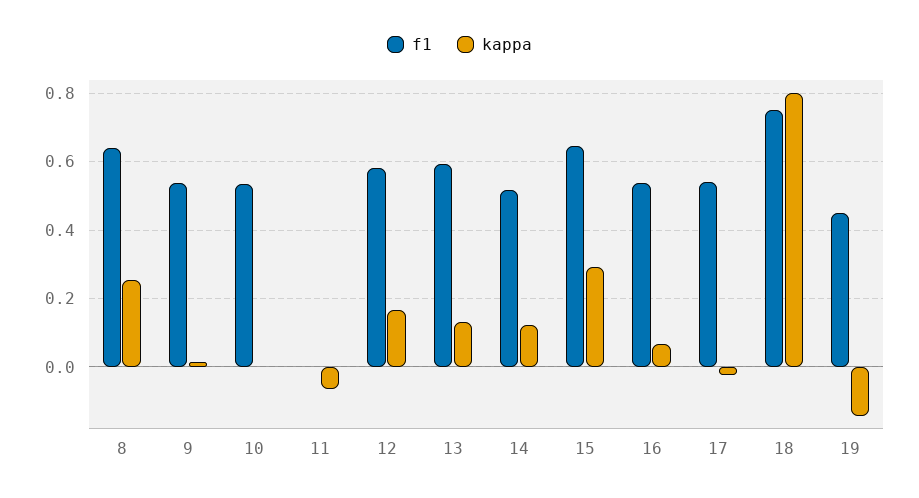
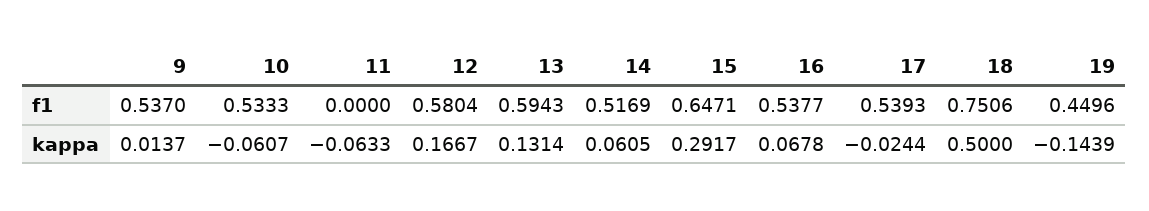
f1, 8: 0.64 -> none
kappa, 8: 0.26 -> none
kappa, 10: 0 -> -0.0607
kappa, 14: 0.12 -> 0.0605
kappa, 18: 0.8 -> 0.5

